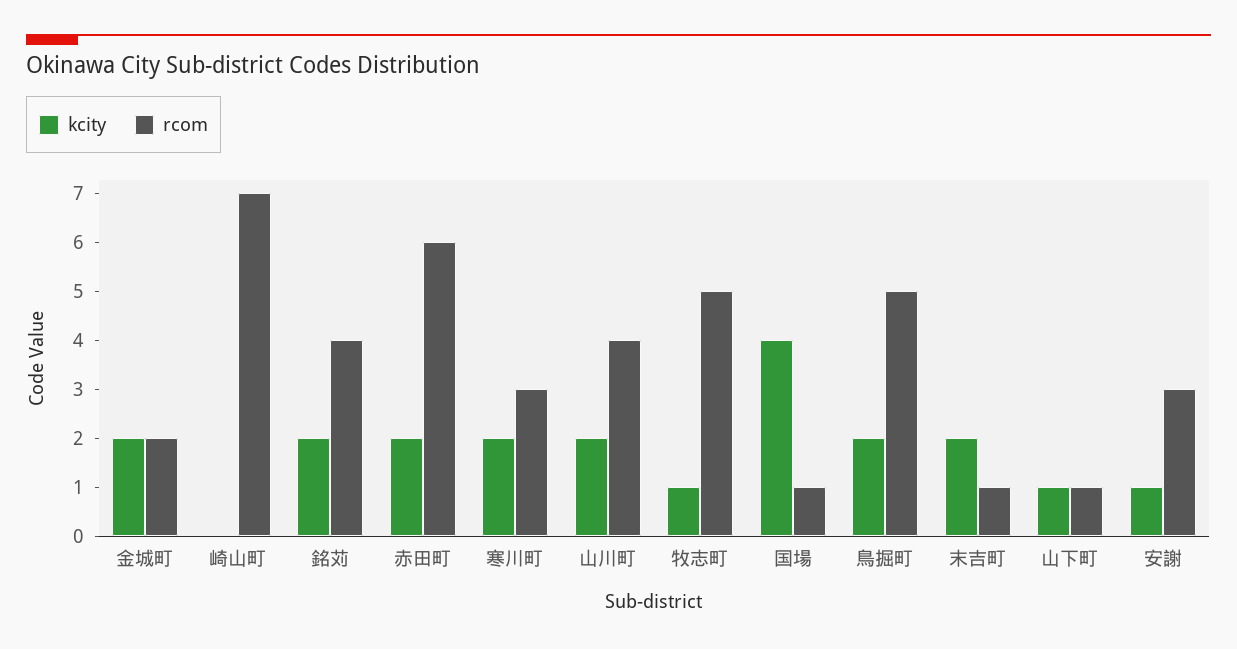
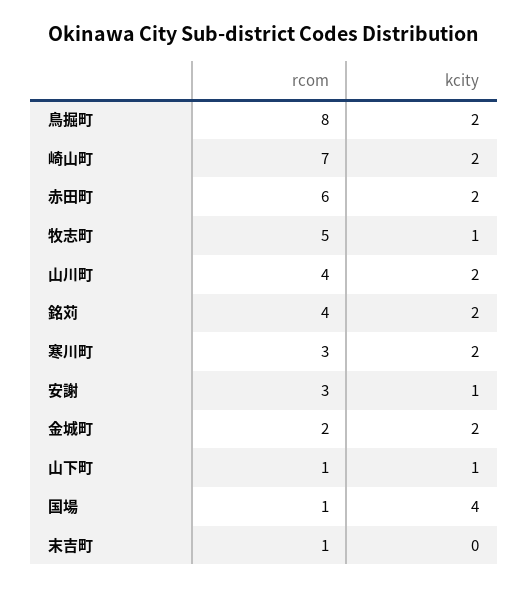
kcity, 崎山町: 0 -> 2
rcom, 鳥掘町: 5 -> 8
kcity, 末吉町: 2 -> 0

